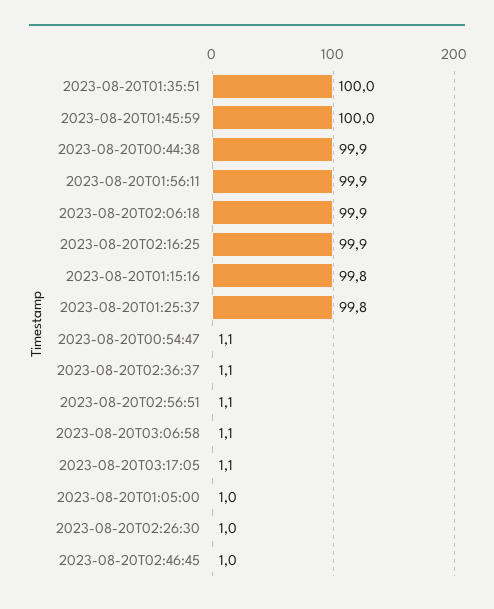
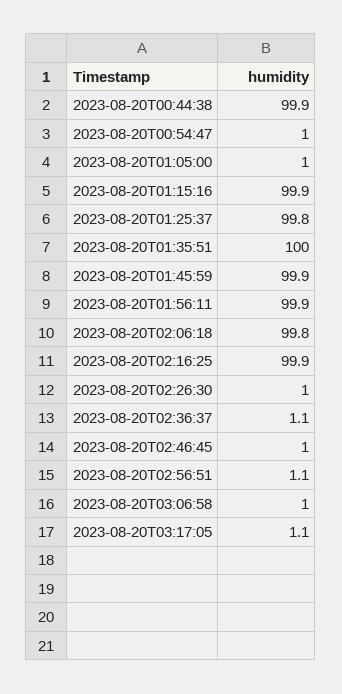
2023-08-20T01:45:59: 100 -> 99.9
2023-08-20T02:06:18: 99.9 -> 99.8
2023-08-20T01:15:16: 99.8 -> 99.9
2023-08-20T00:54:47: 1.1 -> 1
2023-08-20T03:06:58: 1.1 -> 1

